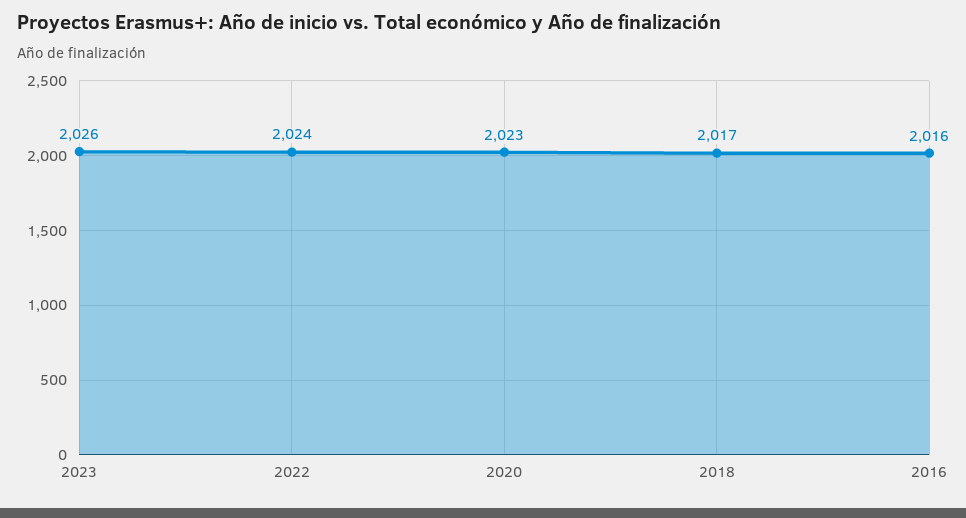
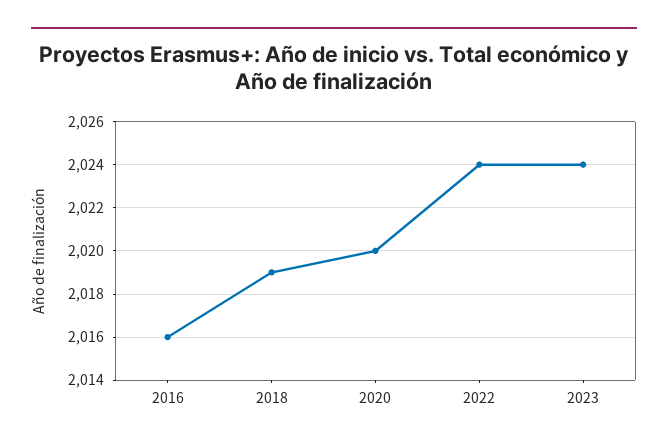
2023: 2026 -> 2024
2020: 2023 -> 2020
2018: 2017 -> 2019

